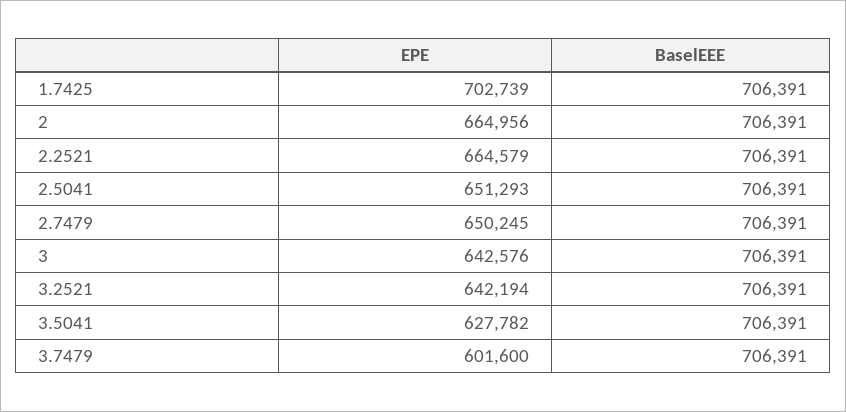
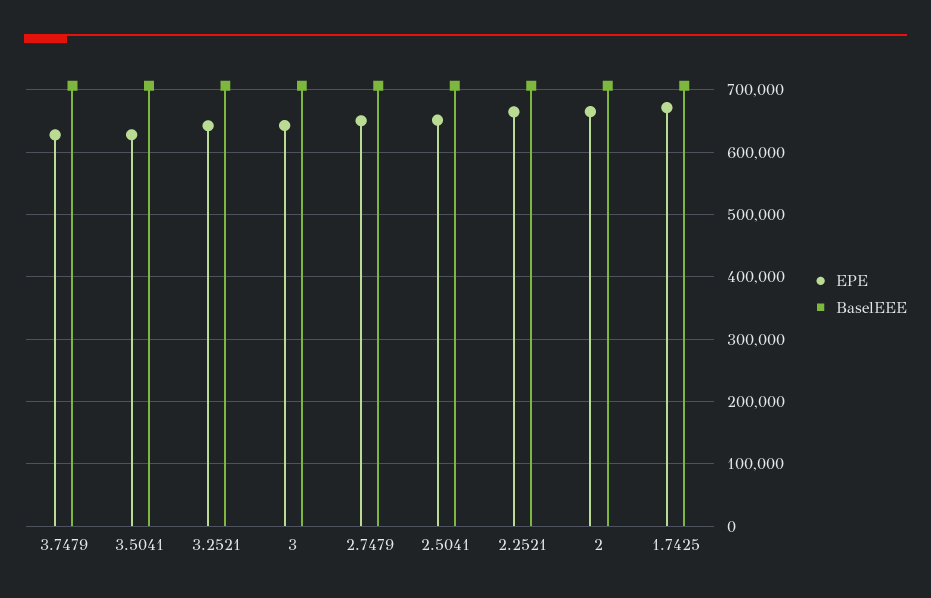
EPE, 1.7425: 702739 -> 670000
EPE, 3.7479: 601600 -> 630000

